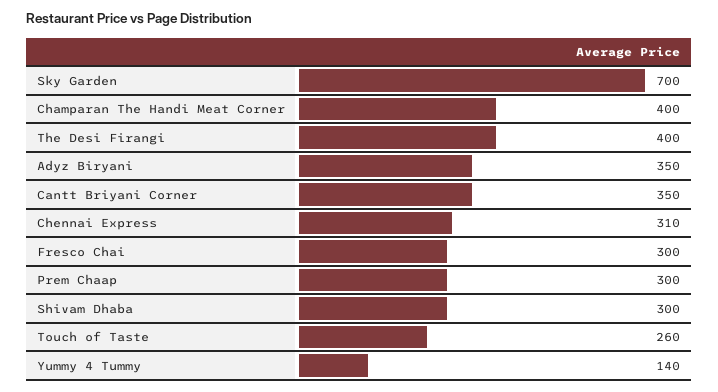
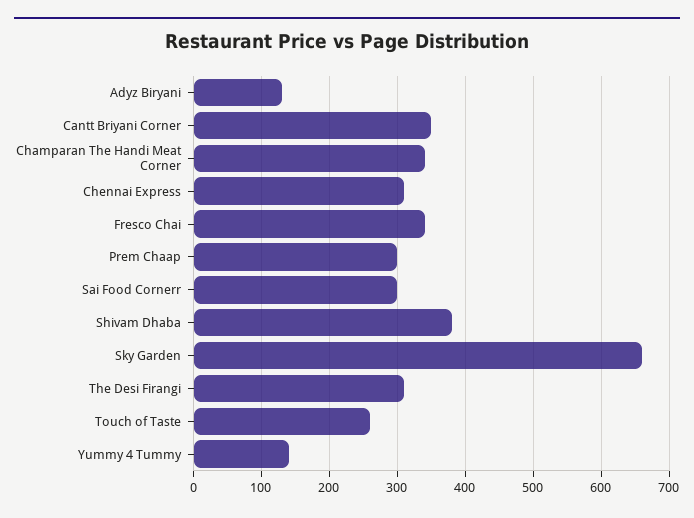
Sky Garden: 700 -> 660
Champaran The Handi Meat Corner: 400 -> 340
The Desi Firangi: 400 -> 310
Adyz Biryani: 350 -> 130
Fresco Chai: 300 -> 340
Shivam Dhaba: 300 -> 380
Sai Food Cornerr: none -> 300

